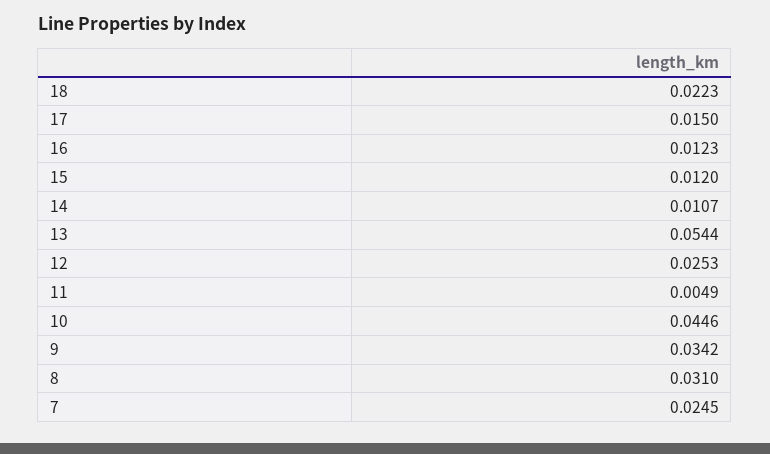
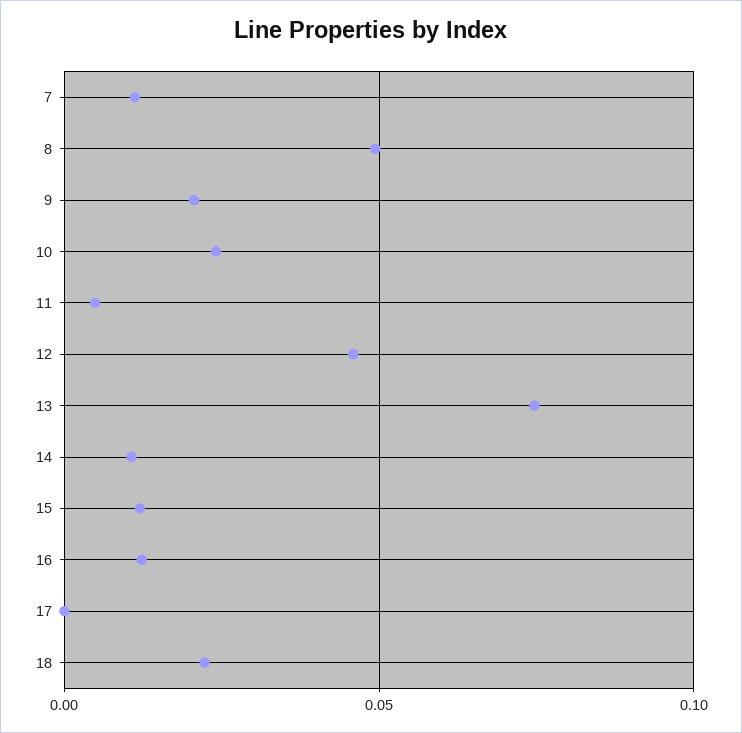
17: 0.015 -> 0
13: 0.0544 -> 0.075
12: 0.0253 -> 0.045
10: 0.0446 -> 0.025
9: 0.0342 -> 0.02
8: 0.031 -> 0.05
7: 0.0245 -> 0.01

